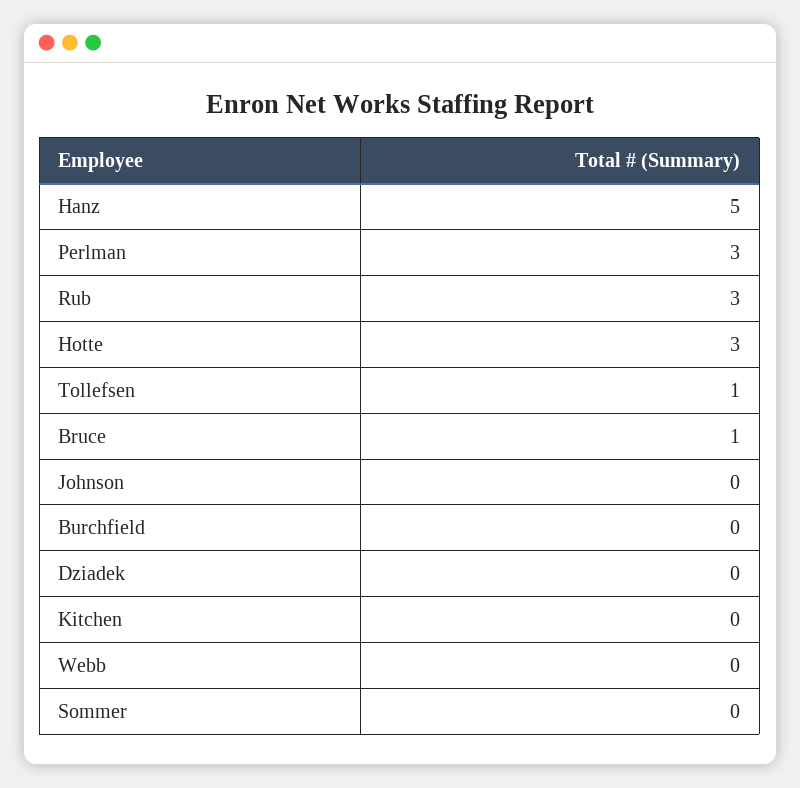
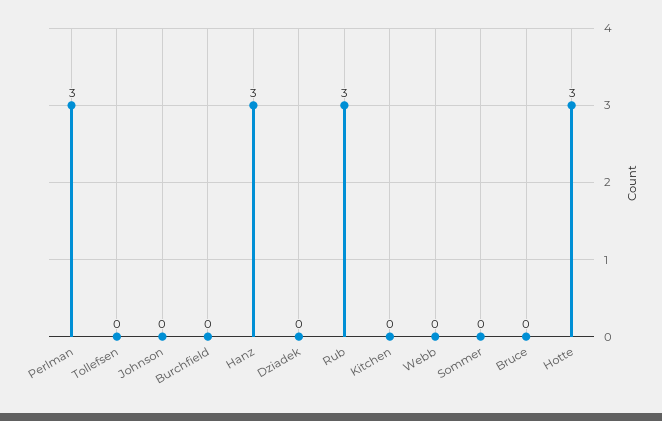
Hanz: 5 -> 3
Tollefsen: 1 -> 0
Bruce: 1 -> 0

